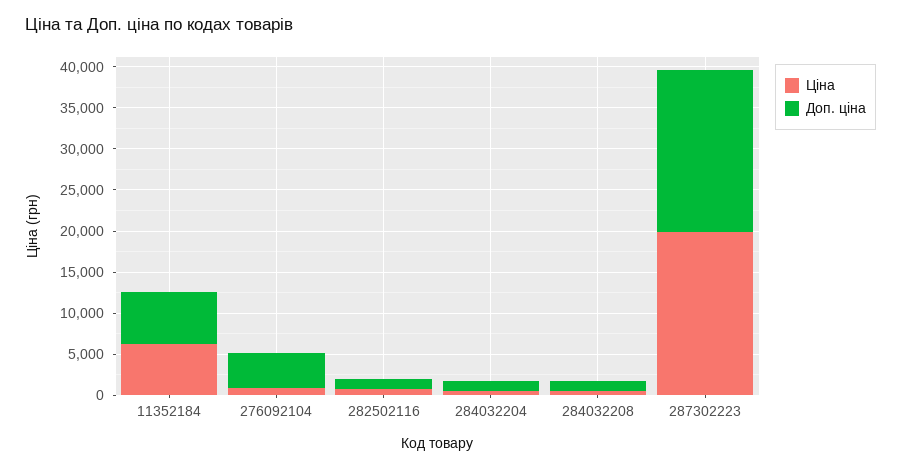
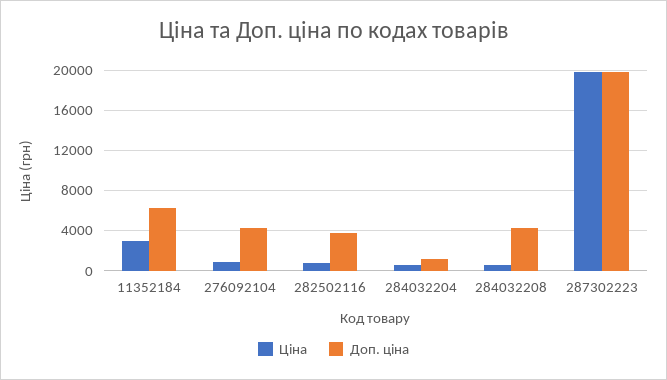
Ціна, 11352184: 6000 -> 3000
Доп. ціна, 282502116: 1000 -> 4000
Доп. ціна, 284032208: 1000 -> 4000

